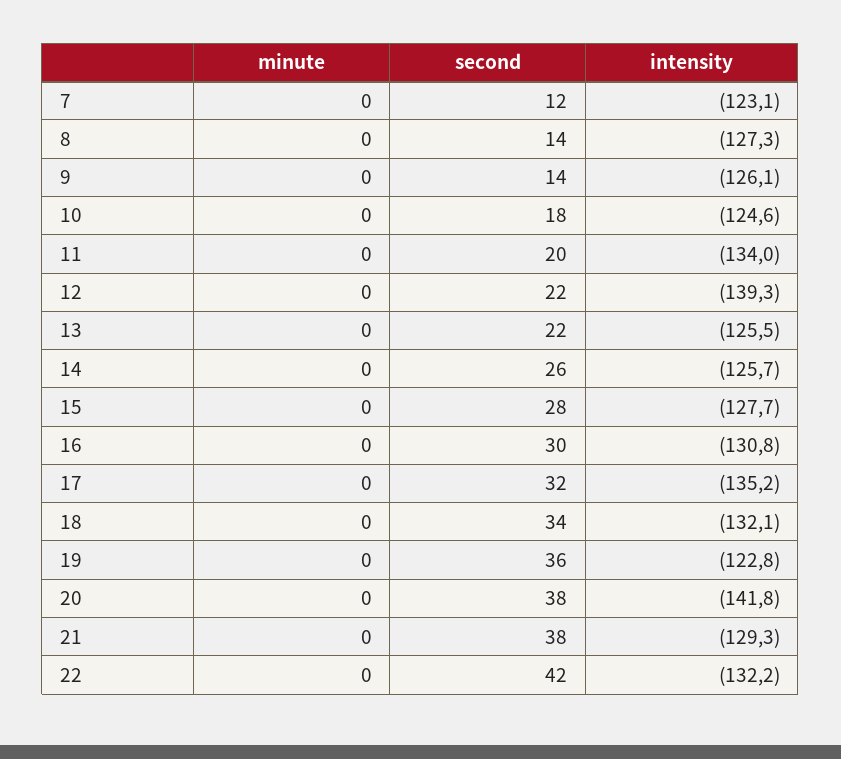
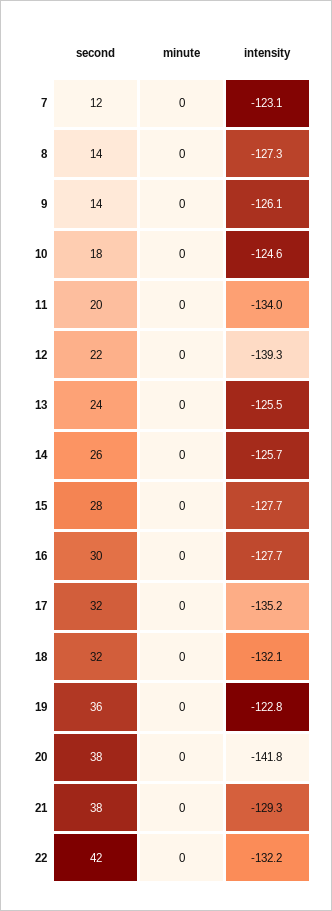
second, 13: 22 -> 24
intensity, 16: -130.8 -> -127.7
second, 18: 34 -> 32

